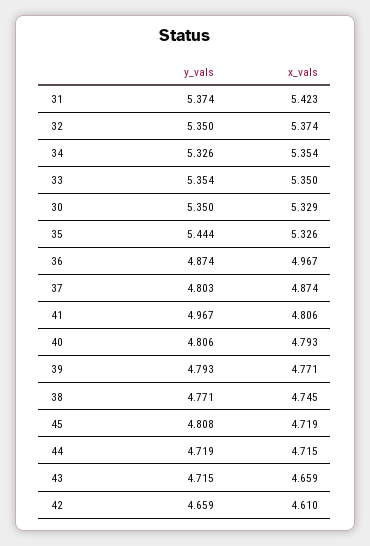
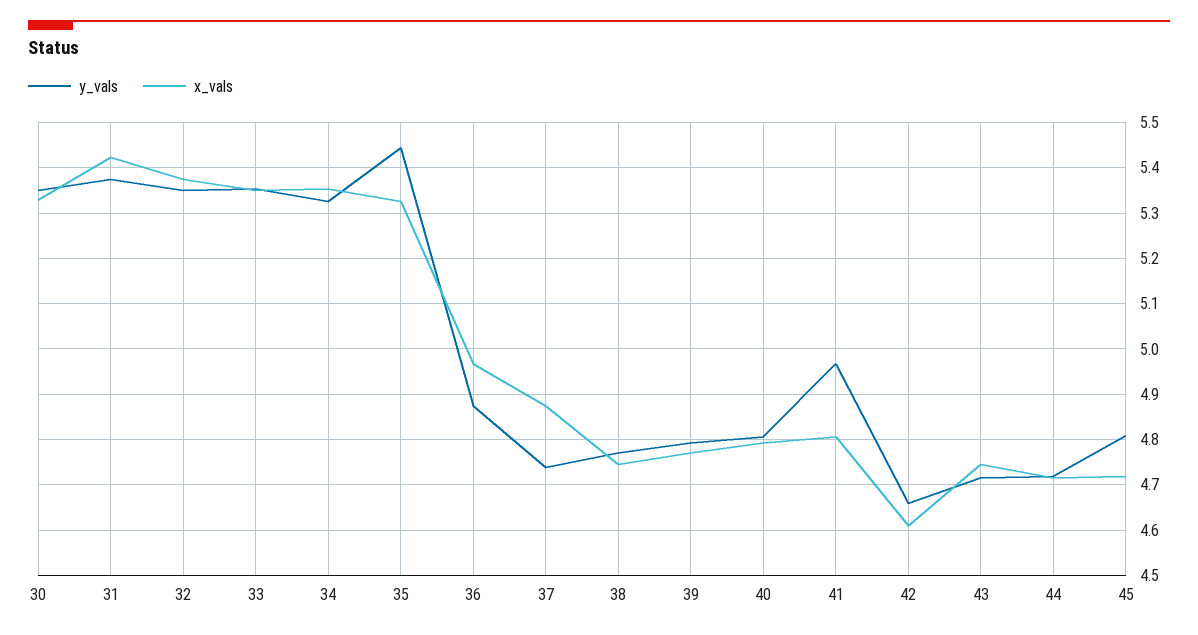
y_vals, 37: 4.803 -> 4.74
x_vals, 43: 4.659 -> 4.74

